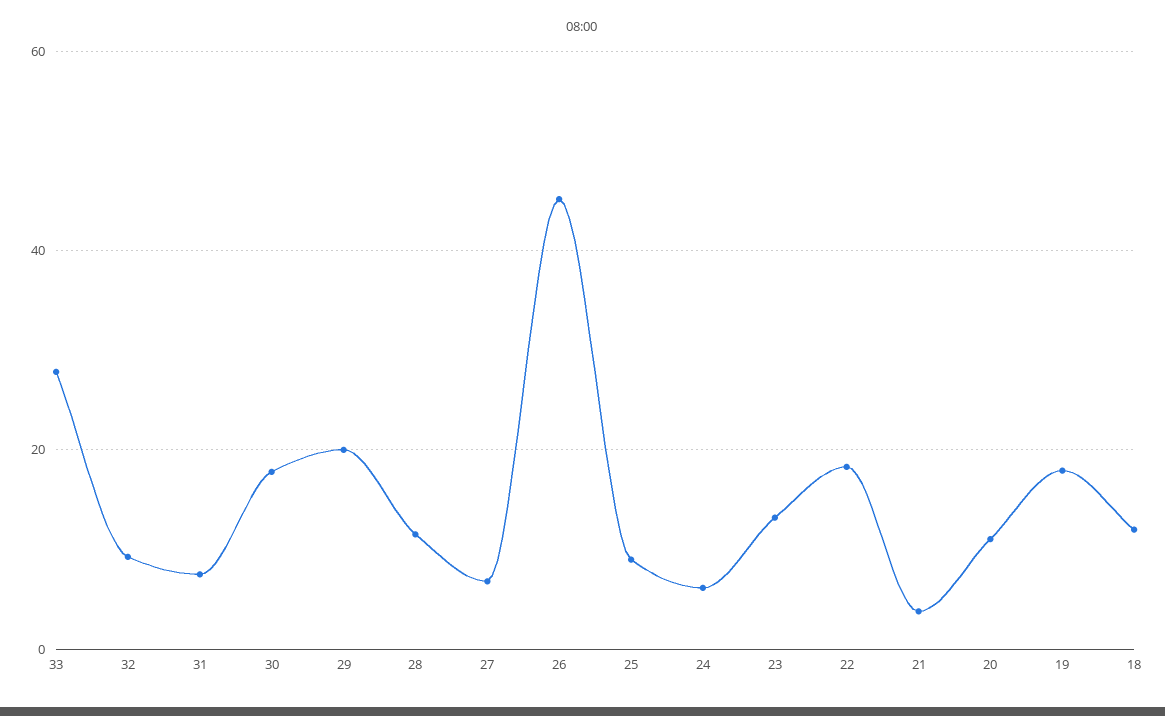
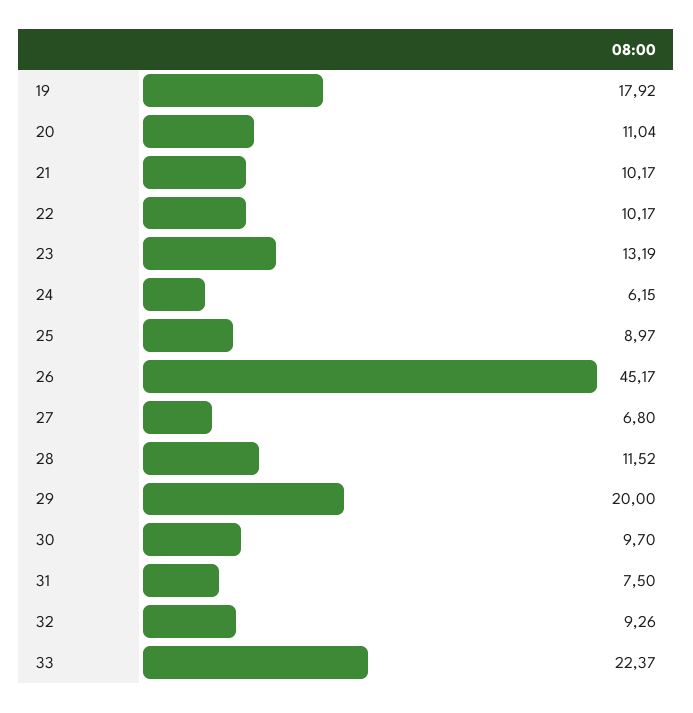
33: 28 -> 22.37
30: 18 -> 9.7
22: 18 -> 10.17
21: 4 -> 10.17
18: 12 -> none

